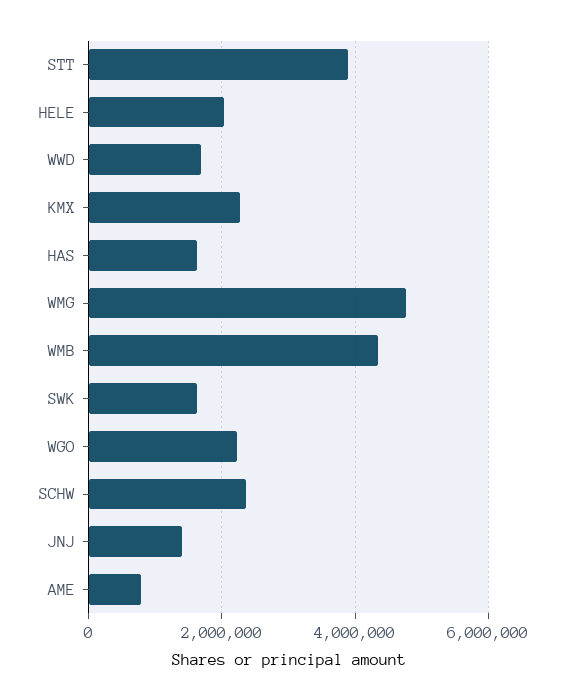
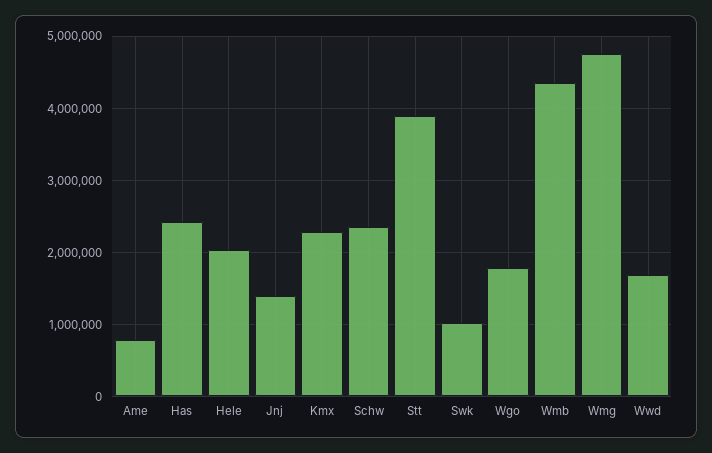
HAS: 1600000 -> 2400000
SWK: 1600000 -> 1000000
WGO: 2200000 -> 1800000

